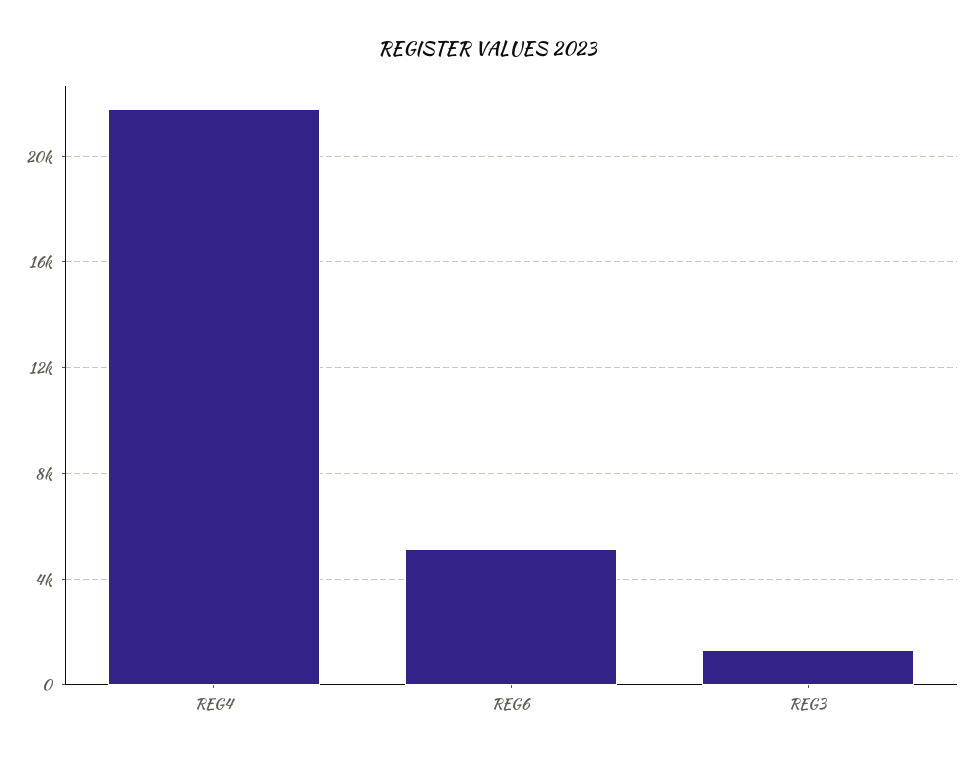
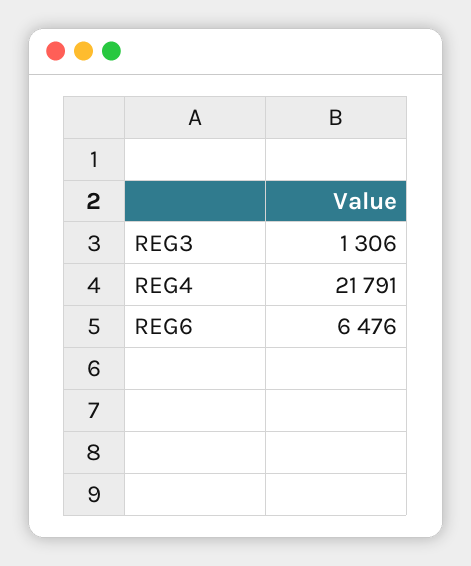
REG6: 5000 -> 6476

